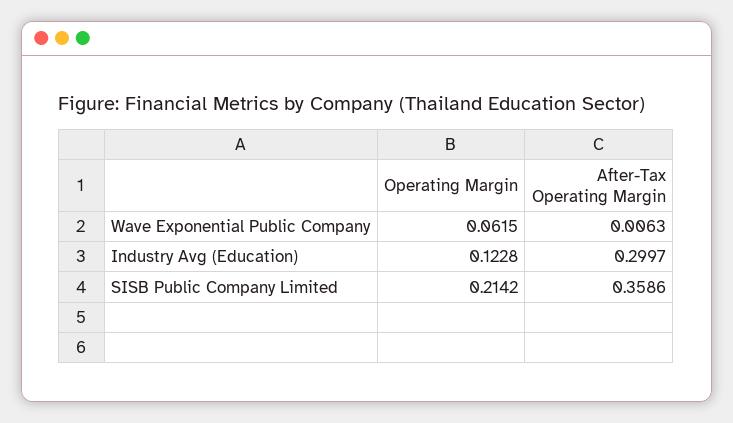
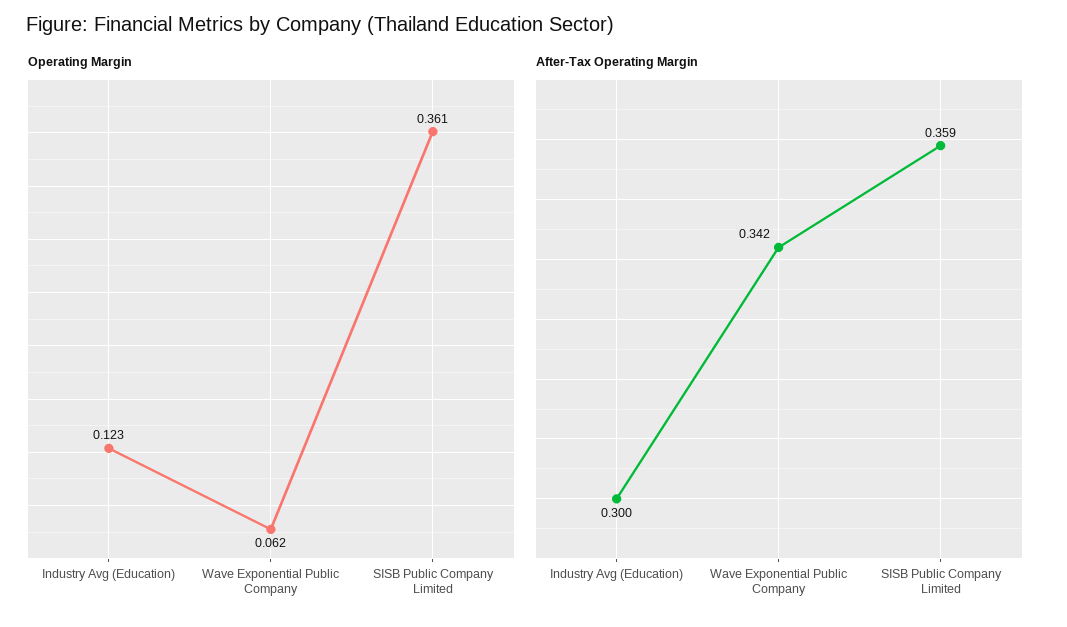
After-Tax Operating Margin, Wave Exponential Public Company: 0.0063 -> 0.342
Operating Margin, SISB Public Company Limited: 0.2142 -> 0.361

